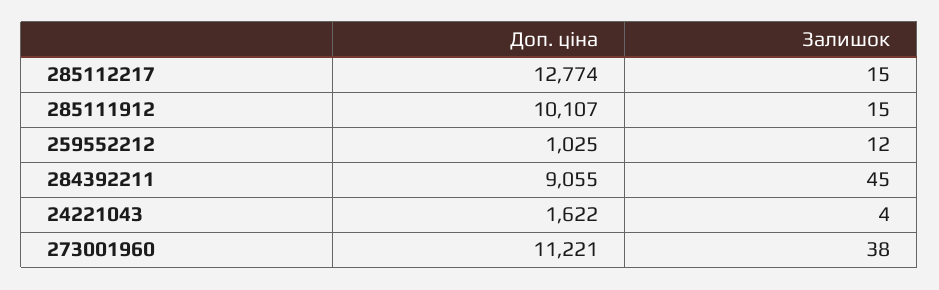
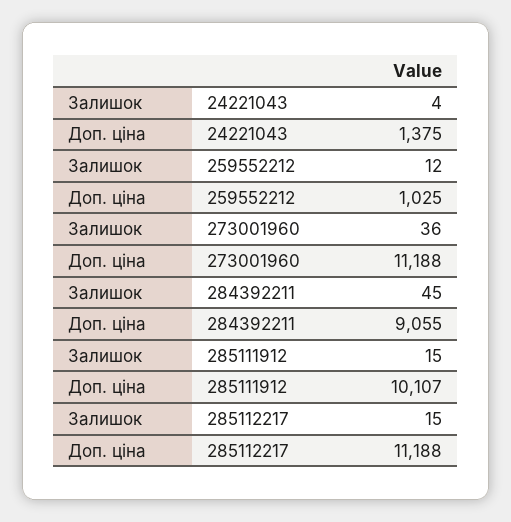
Доп. ціна, 285112217: 12774 -> 11188
Доп. ціна, 24221043: 1622 -> 1375
Доп. ціна, 273001960: 11221 -> 11188
Залишок, 273001960: 38 -> 36

